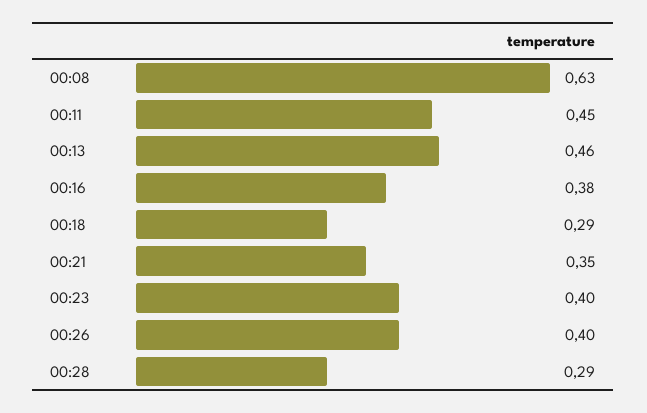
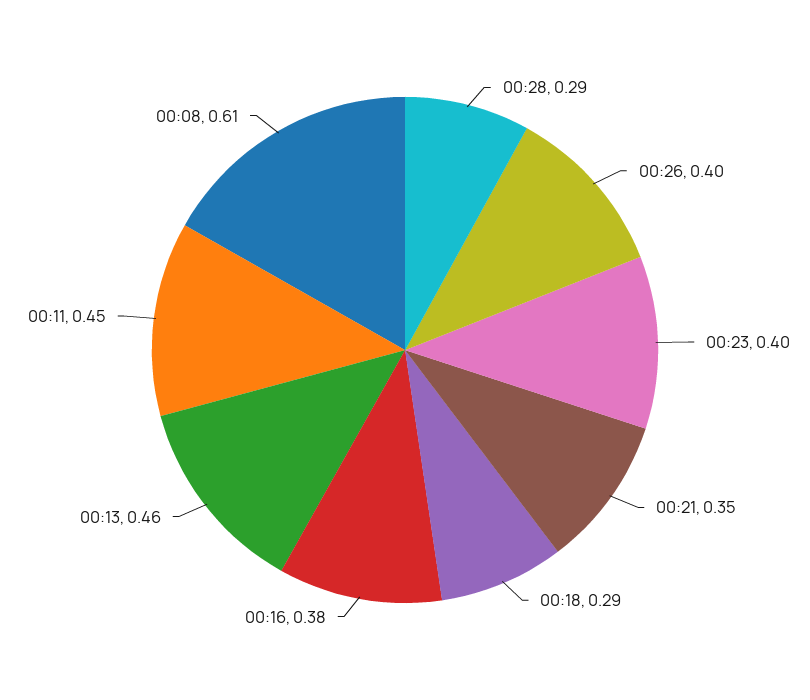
00:08: 0.63 -> 0.61

